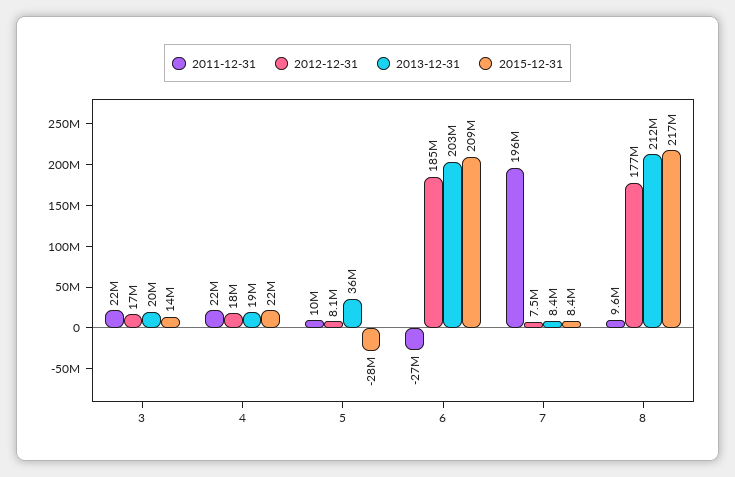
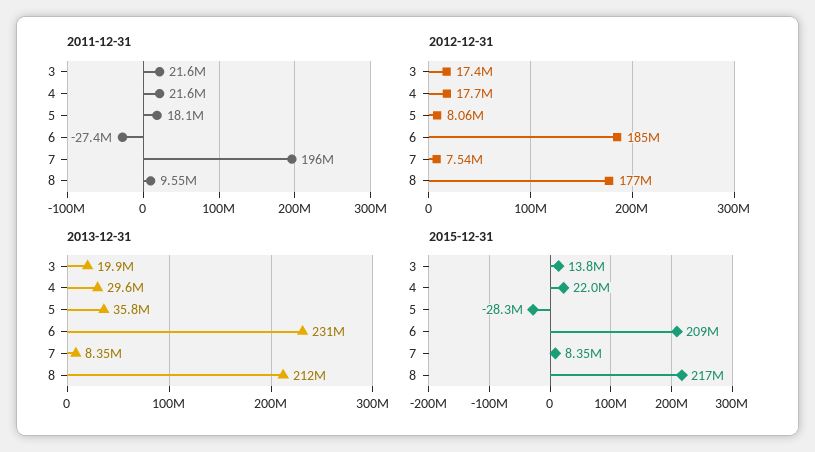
2013-12-31, 4: 19000000 -> 29600000
2011-12-31, 5: 10000000 -> 18100000
2013-12-31, 6: 203000000 -> 231000000

